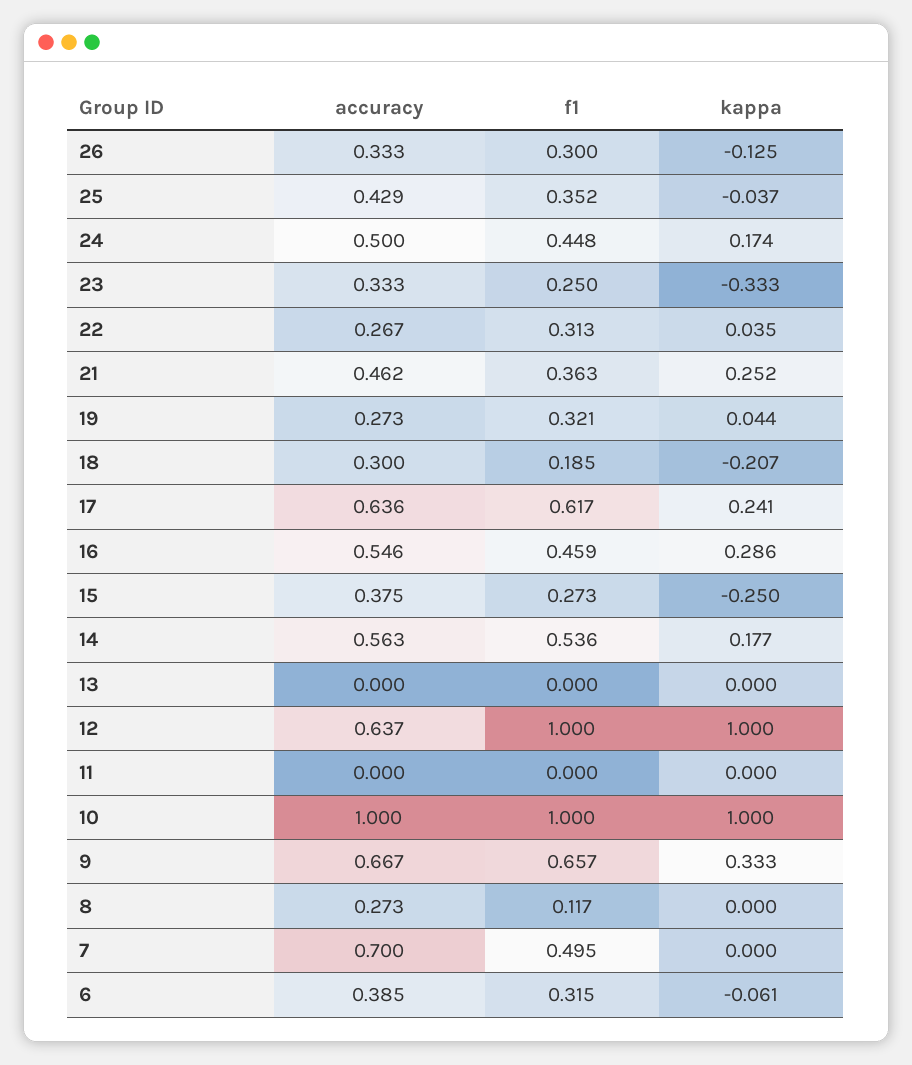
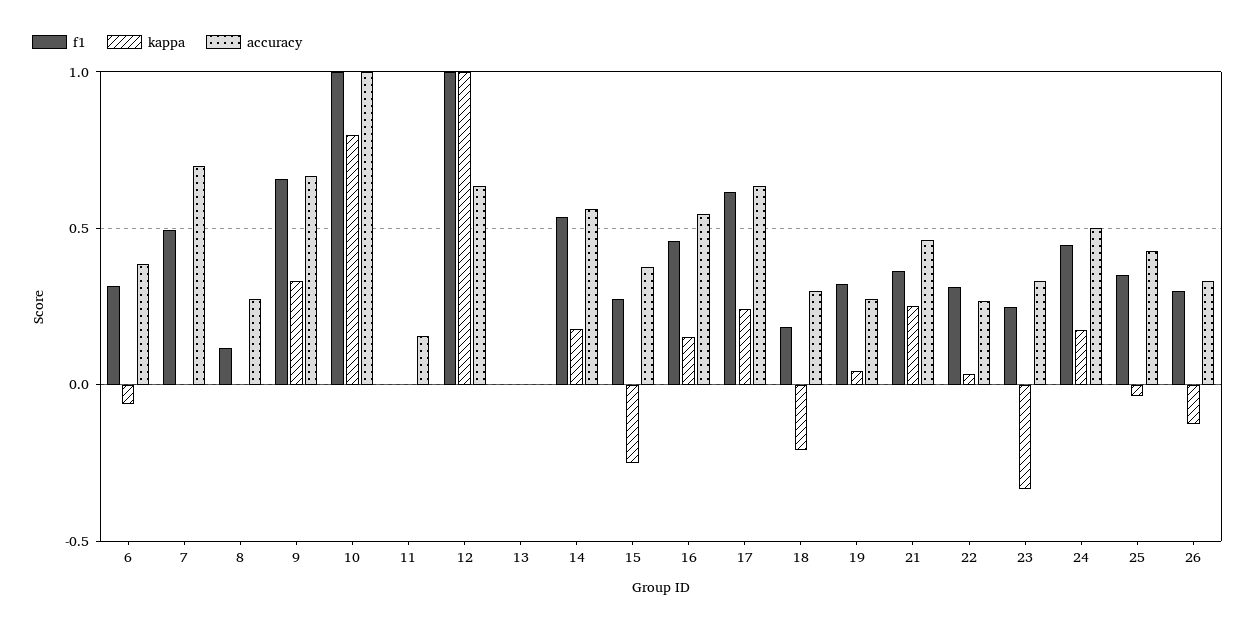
kappa, 16: 0.286 -> 0.15
accuracy, 11: 0 -> 0.15
kappa, 10: 1 -> 0.8

